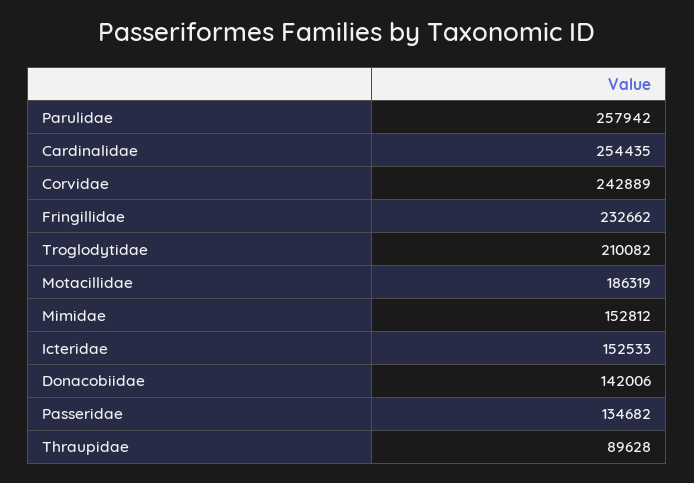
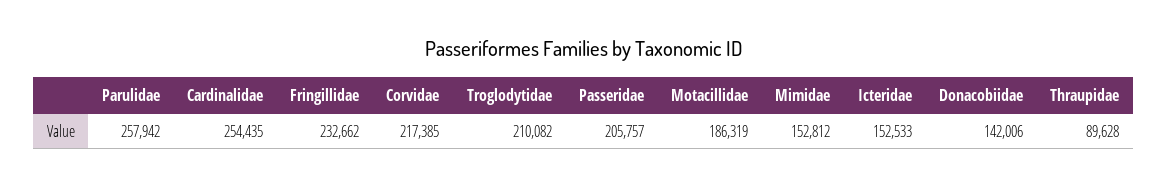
Corvidae: 242889 -> 217385
Passeridae: 134682 -> 205757

